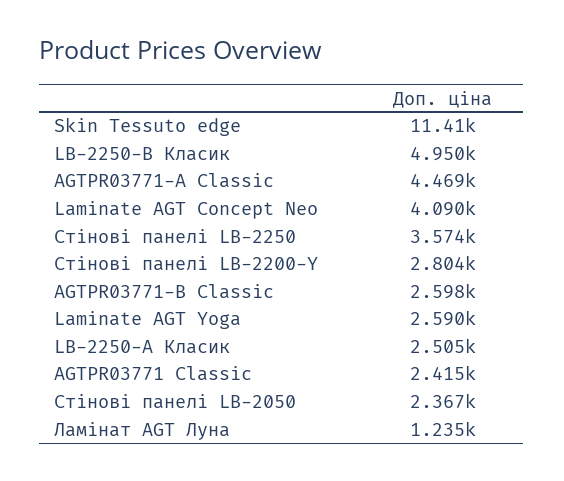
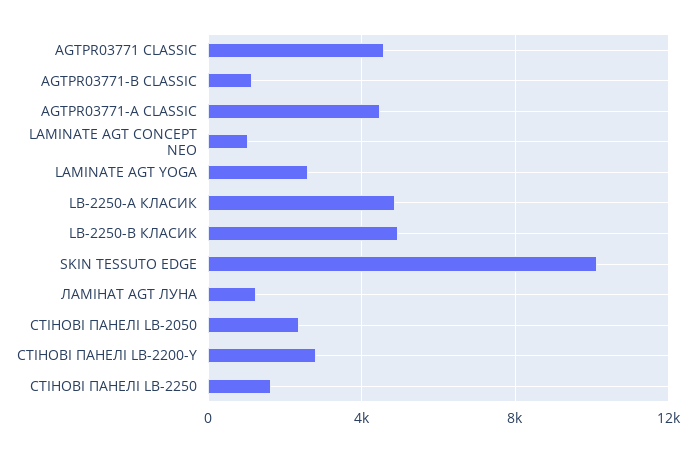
Skin Tessuto edge: 11410 -> 10000
Laminate AGT Concept Neo: 4090 -> 1000
Стінові панелі LB-2250: 3574 -> 1500
AGTPR03771-B Classic: 2598 -> 1000
LB-2250-А Класик: 2505 -> 5000
AGTPR03771 Classic: 2415 -> 4500

